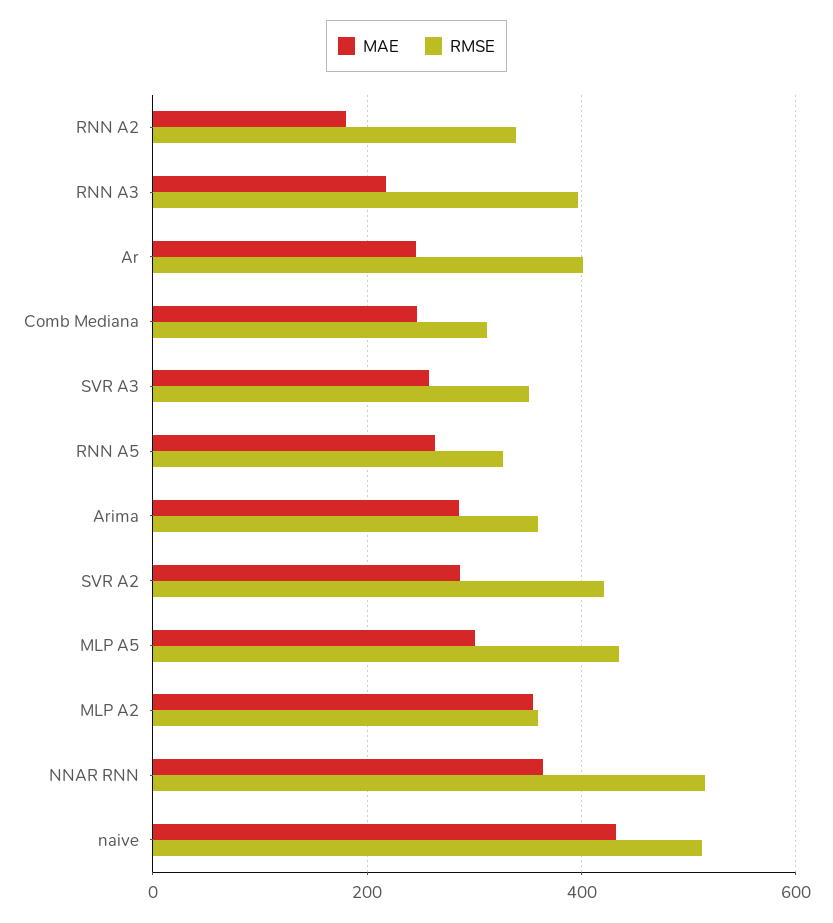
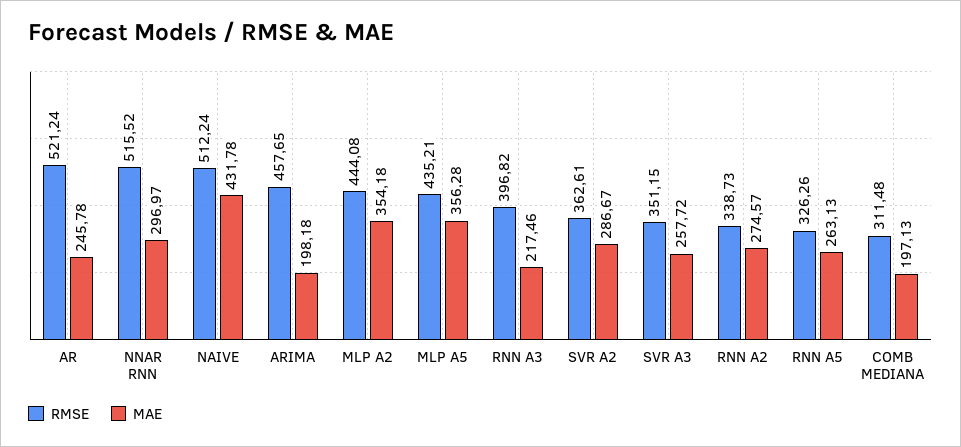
MAE, RNN A2: 180 -> 274.57
RMSE, Ar: 400 -> 521.24
MAE, Comb Mediana: 240 -> 197.13
MAE, Arima: 280 -> 198.18
RMSE, Arima: 360 -> 457.65
RMSE, SVR A2: 420 -> 362.61
MAE, MLP A5: 300 -> 356.28
RMSE, MLP A2: 360 -> 444.08
MAE, NNAR RNN: 360 -> 296.97

